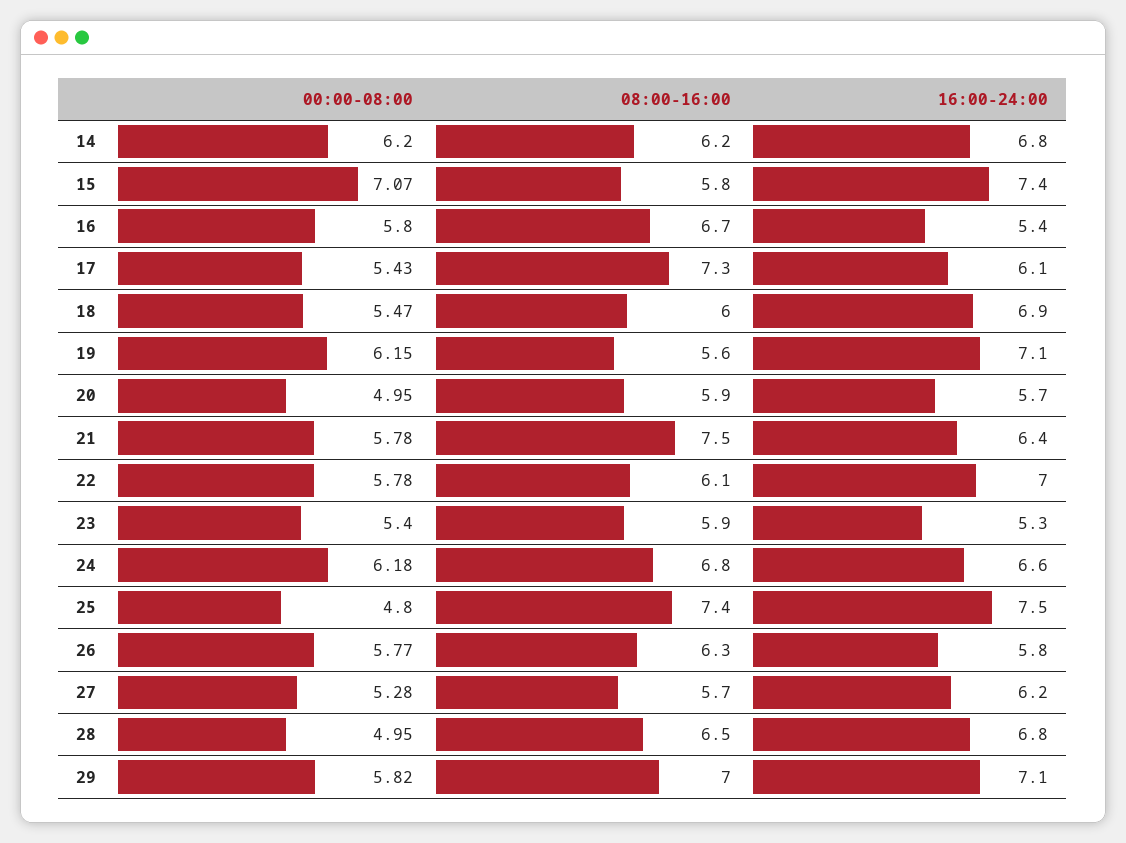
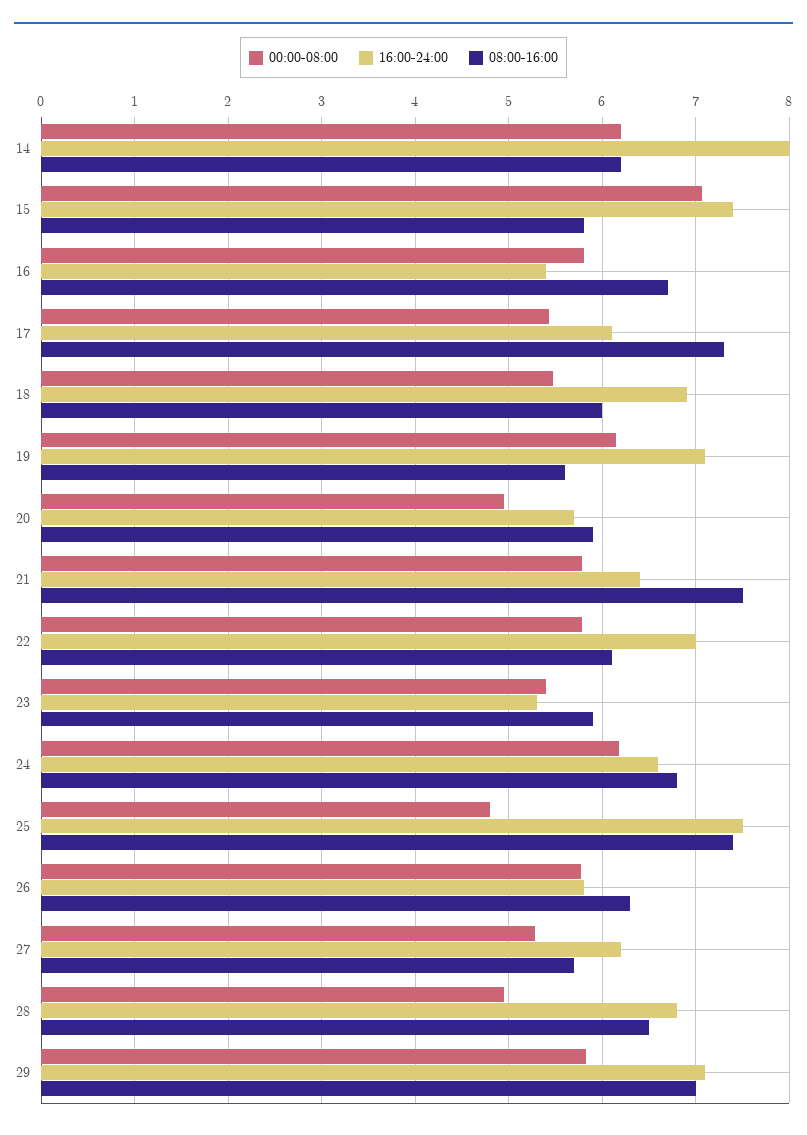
16:00-24:00, 14: 6.8 -> 8

